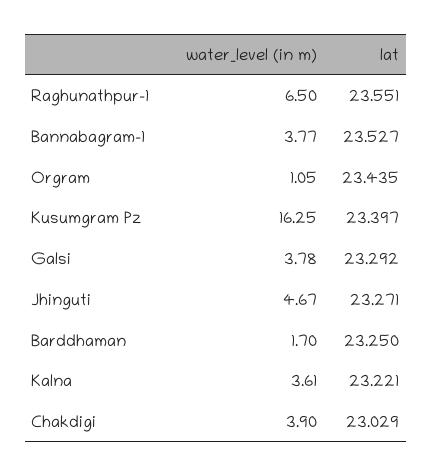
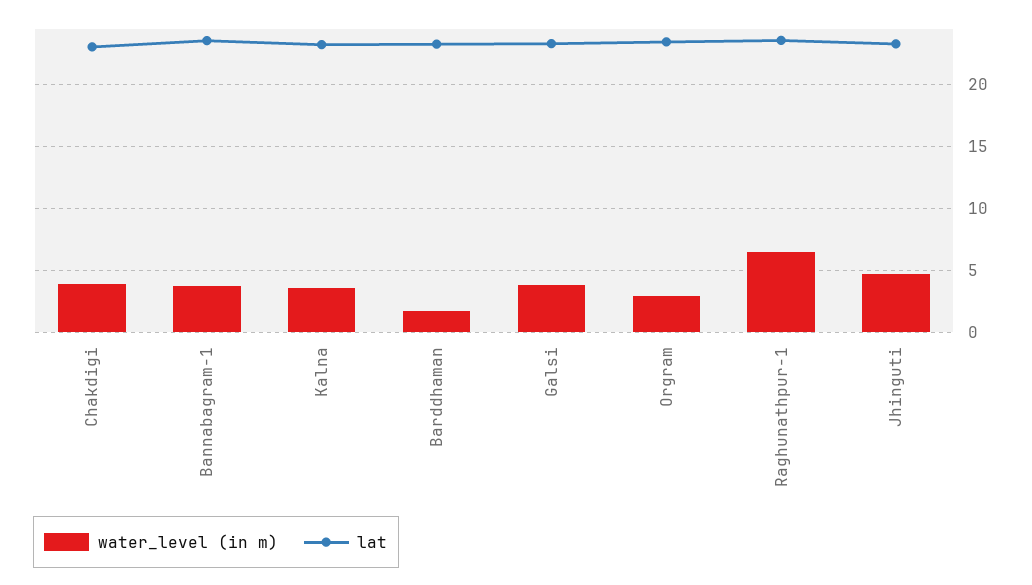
water_level (in m), Orgram: 1.05 -> 3
water_level (in m), Kusumgram Pz: 16.25 -> none
lat, Kusumgram Pz: 23.397 -> none

